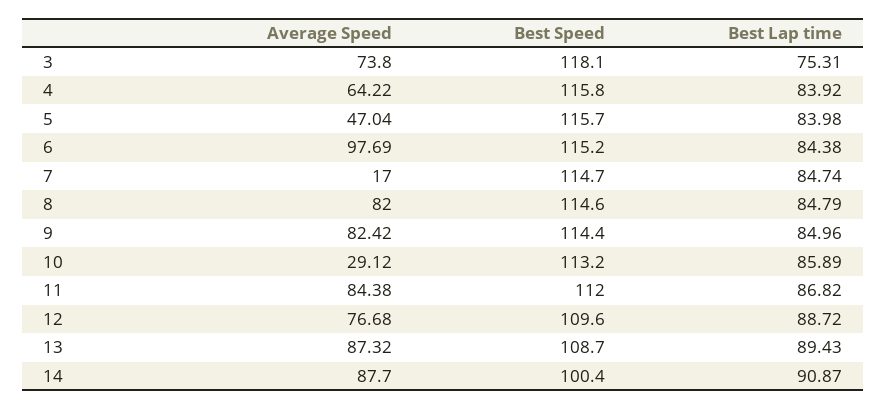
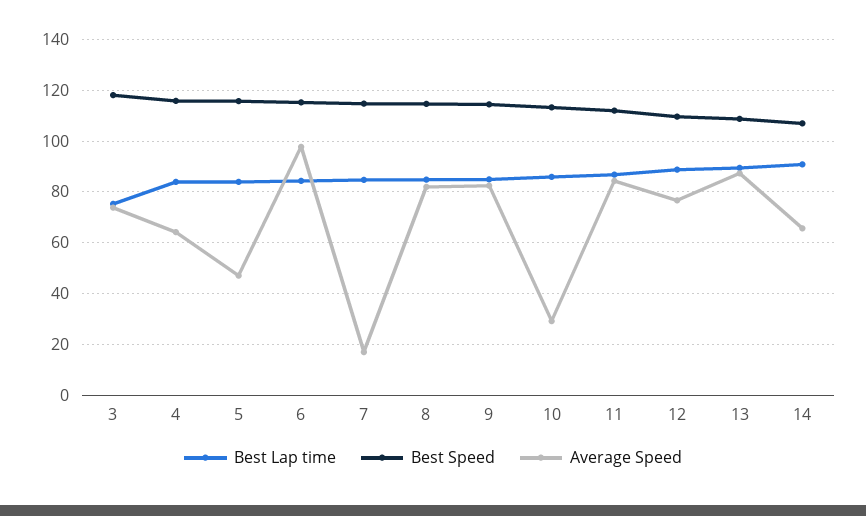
Average Speed, 14: 87.7 -> 65
Best Speed, 14: 100.4 -> 107.5

